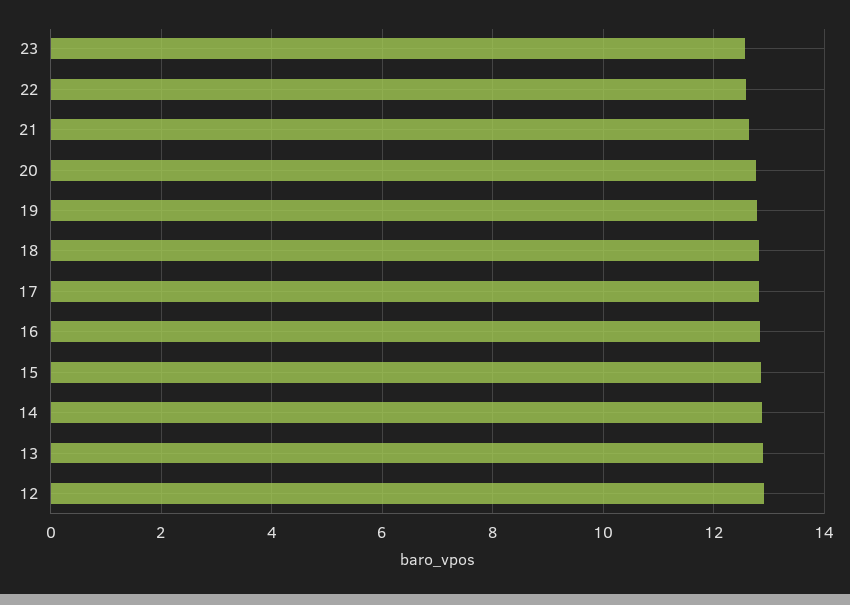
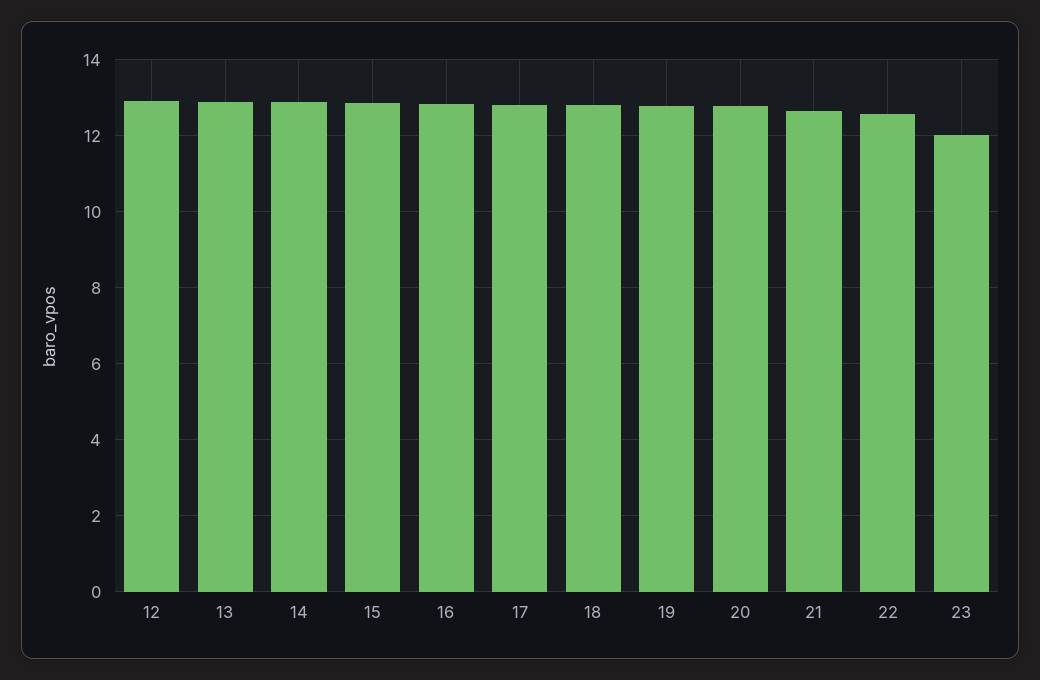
23: 12.6 -> 12

